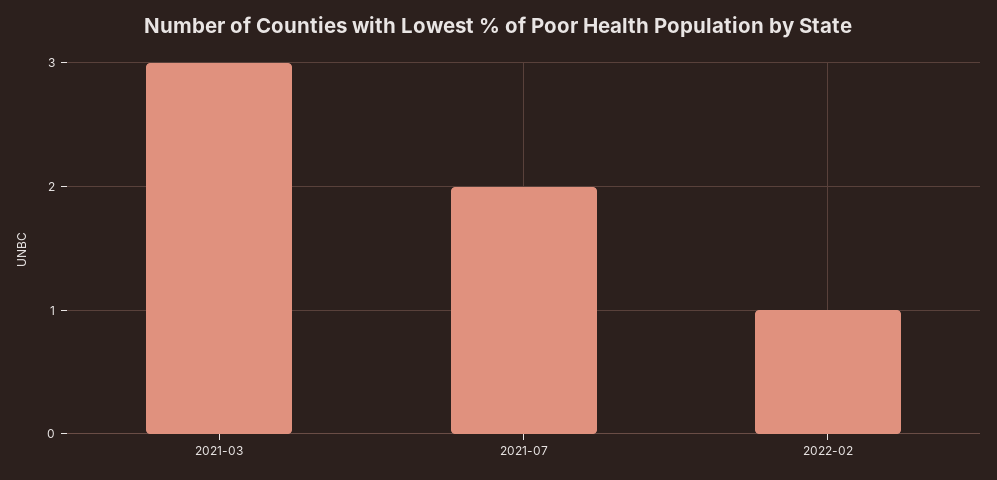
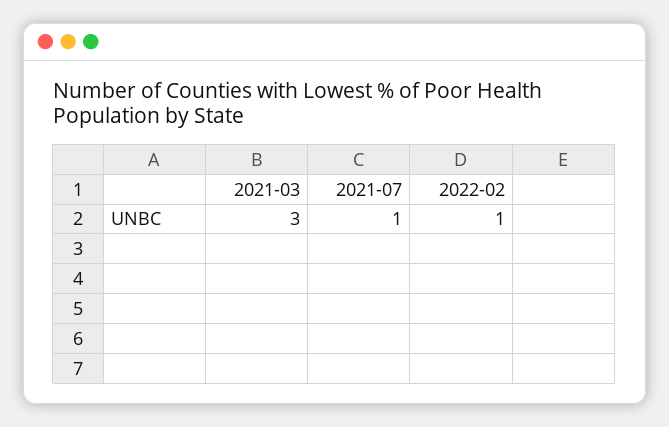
2021-07: 2 -> 1

